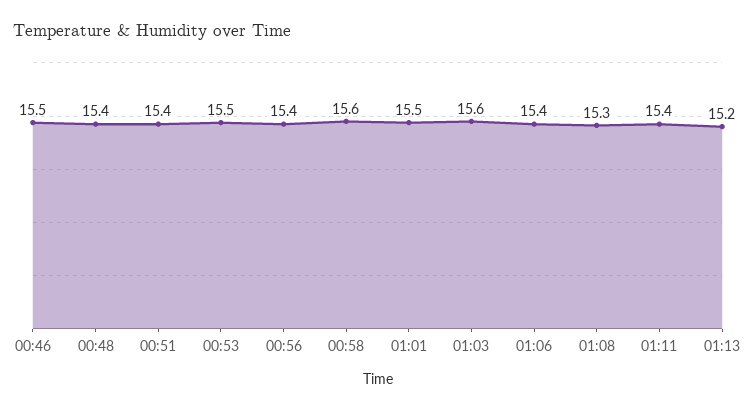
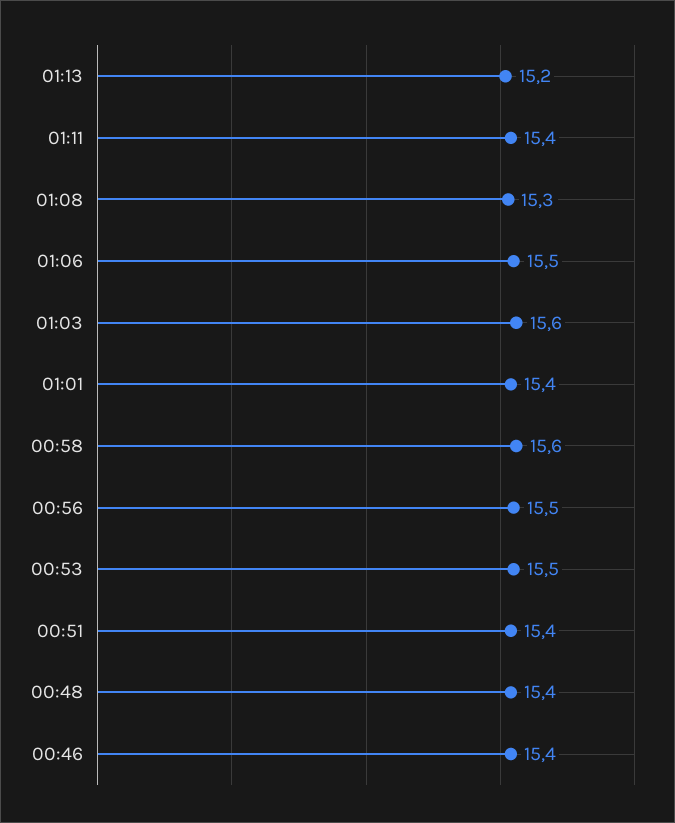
00:46: 15.5 -> 15.4
00:56: 15.4 -> 15.5
01:01: 15.5 -> 15.4
01:06: 15.4 -> 15.5

